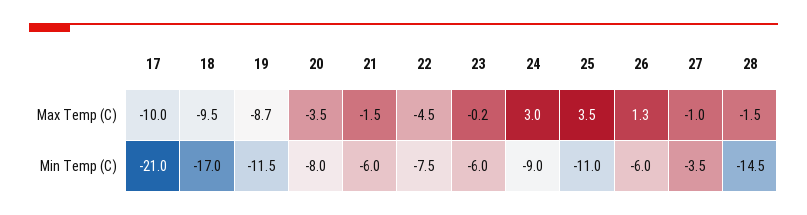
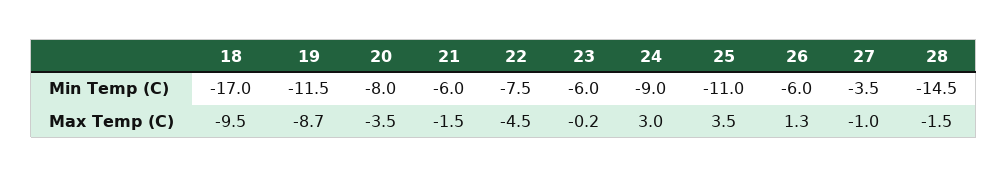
17, Max Temp (C): -10 -> none
17, Min Temp (C): -21 -> none

